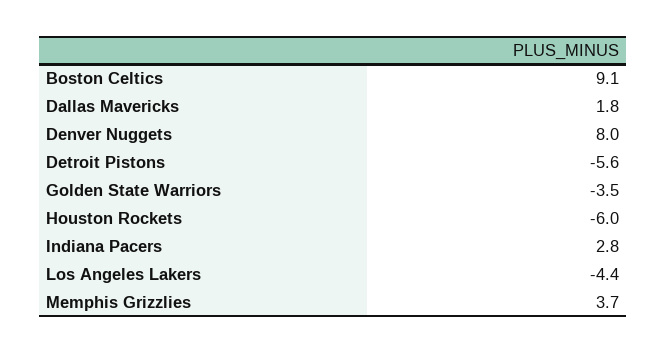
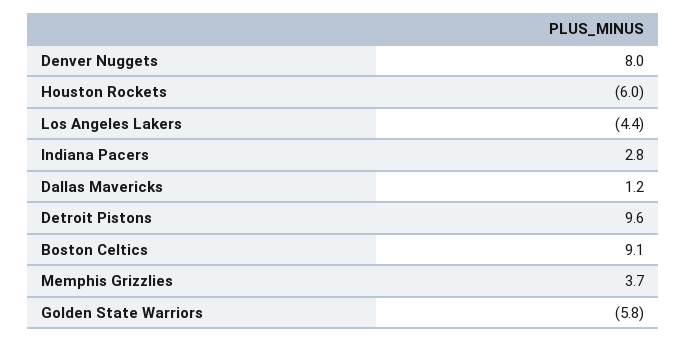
Dallas Mavericks: 1.8 -> 1.2
Detroit Pistons: -5.6 -> 9.6
Golden State Warriors: -3.5 -> -5.8

